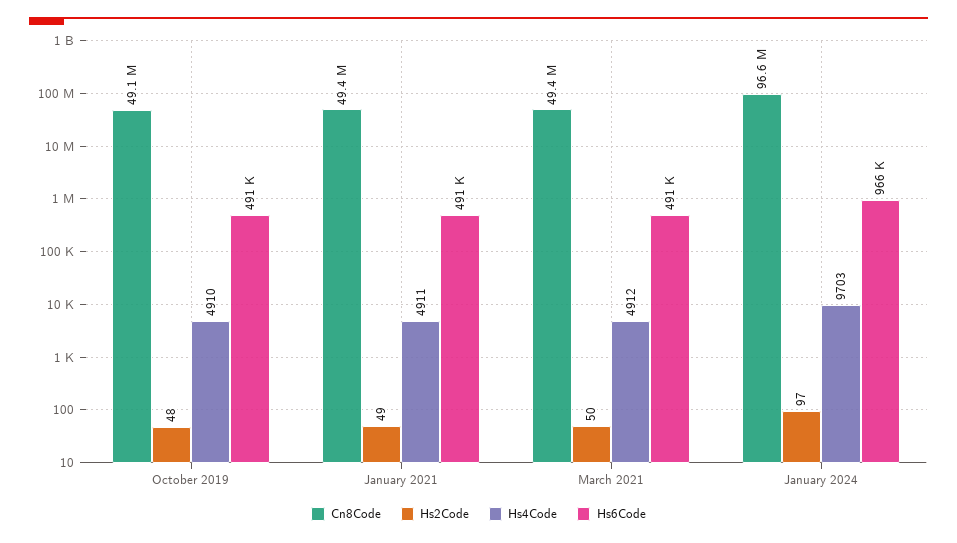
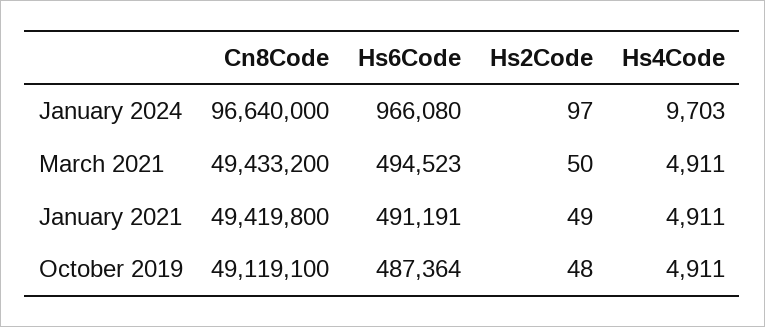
Hs4Code, October 2019: 4910 -> 4911
Hs6Code, October 2019: 491000 -> 487364
Hs4Code, March 2021: 4912 -> 4911
Hs6Code, March 2021: 491000 -> 494523

